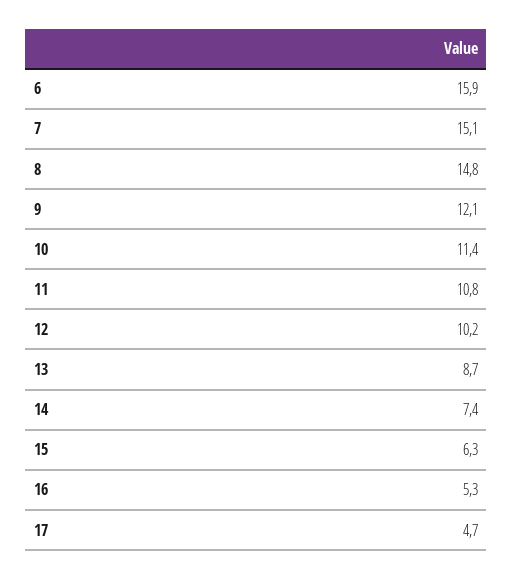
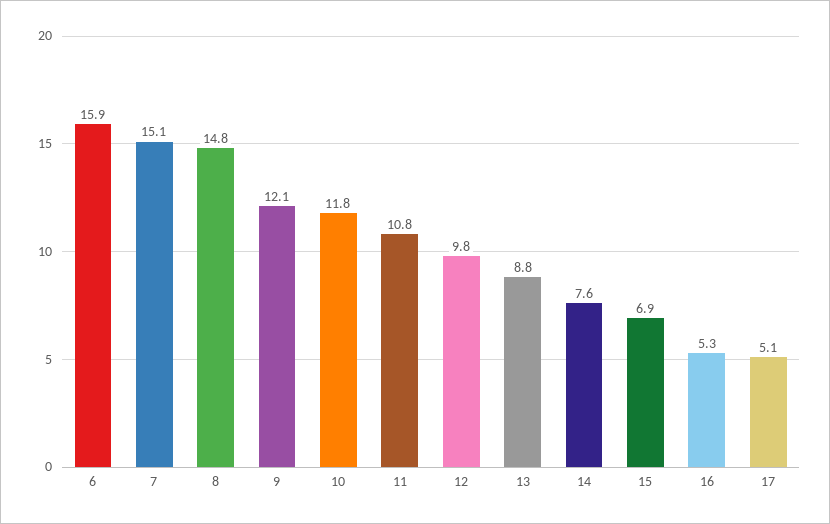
10: 11.4 -> 11.8
12: 10.2 -> 9.8
13: 8.7 -> 8.8
14: 7.4 -> 7.6
15: 6.3 -> 6.9
17: 4.7 -> 5.1

